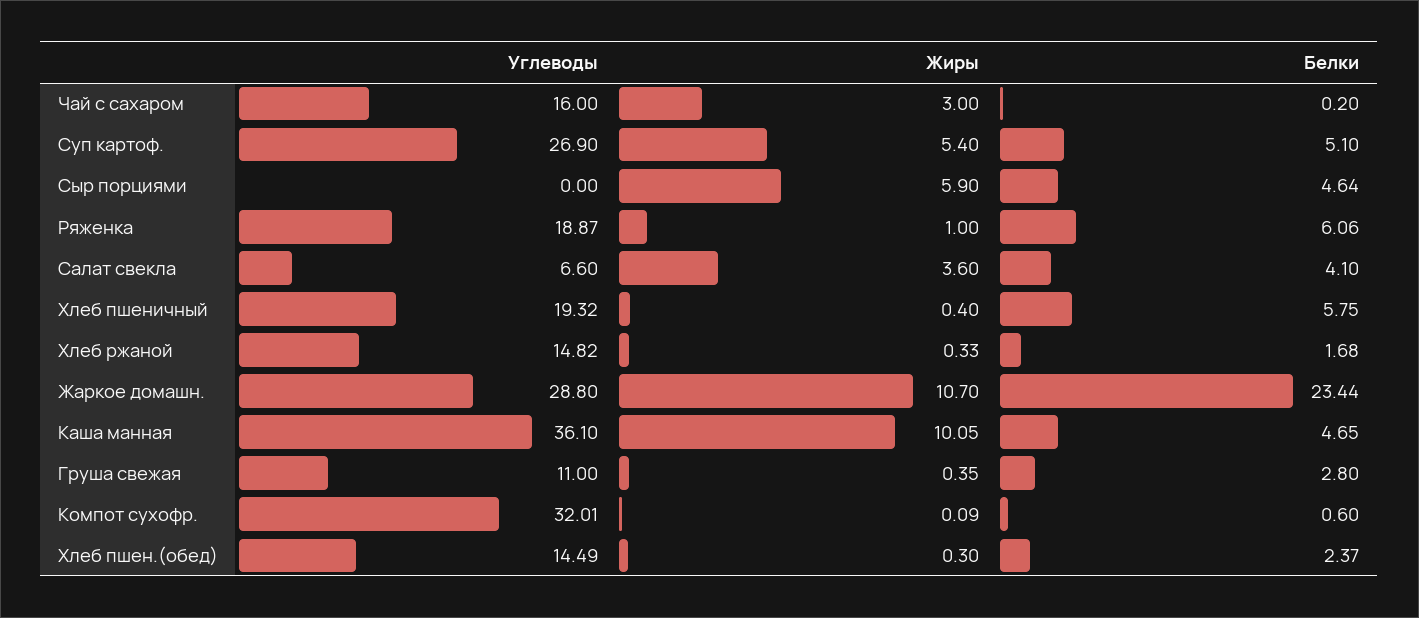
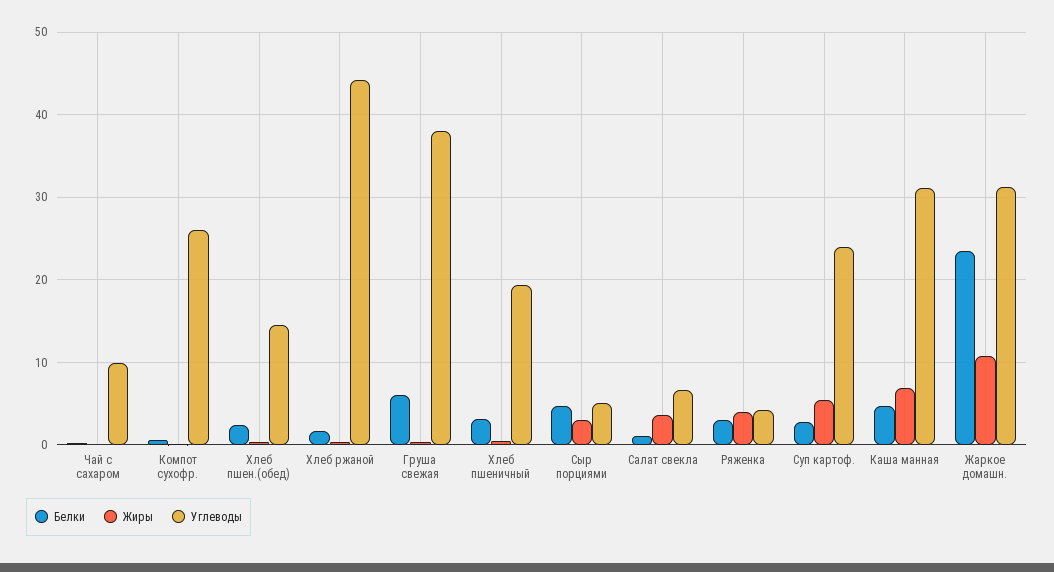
Углеводы, Чай с сахаром: 16 -> 10
Жиры, Чай с сахаром: 3 -> 0
Углеводы, Суп картоф.: 26.9 -> 24
Белки, Суп картоф.: 5.1 -> 3
Углеводы, Сыр порциями: 0 -> 5
Жиры, Сыр порциями: 5.9 -> 3
Углеводы, Ряженка: 18.87 -> 4
Жиры, Ряженка: 1 -> 4
Белки, Ряженка: 6.06 -> 3
Белки, Салат свекла: 4.1 -> 1
Белки, Хлеб пшеничный: 5.75 -> 3
Углеводы, Хлеб ржаной: 14.82 -> 44
Углеводы, Жаркое домашн.: 28.8 -> 31
Углеводы, Каша манная: 36.1 -> 31
Жиры, Каша манная: 10.05 -> 7
Углеводы, Груша свежая: 11 -> 38
Белки, Груша свежая: 2.8 -> 6
Углеводы, Компот сухофр.: 32.01 -> 26

